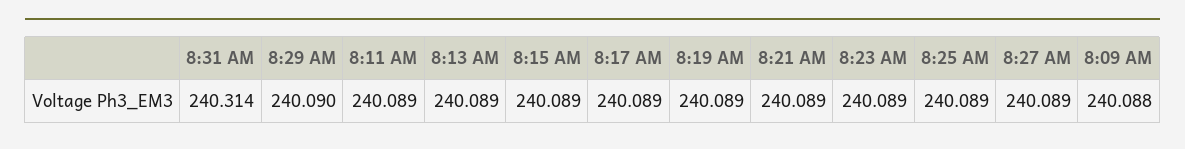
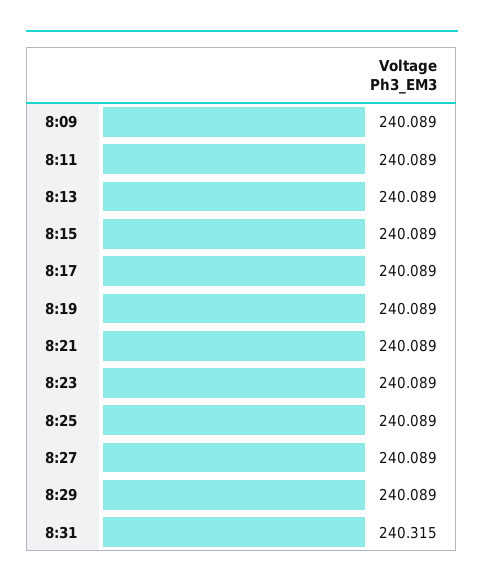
8:31 AM: 240.314 -> 240.315
8:29 AM: 240.09 -> 240.089
8:09 AM: 240.088 -> 240.089

